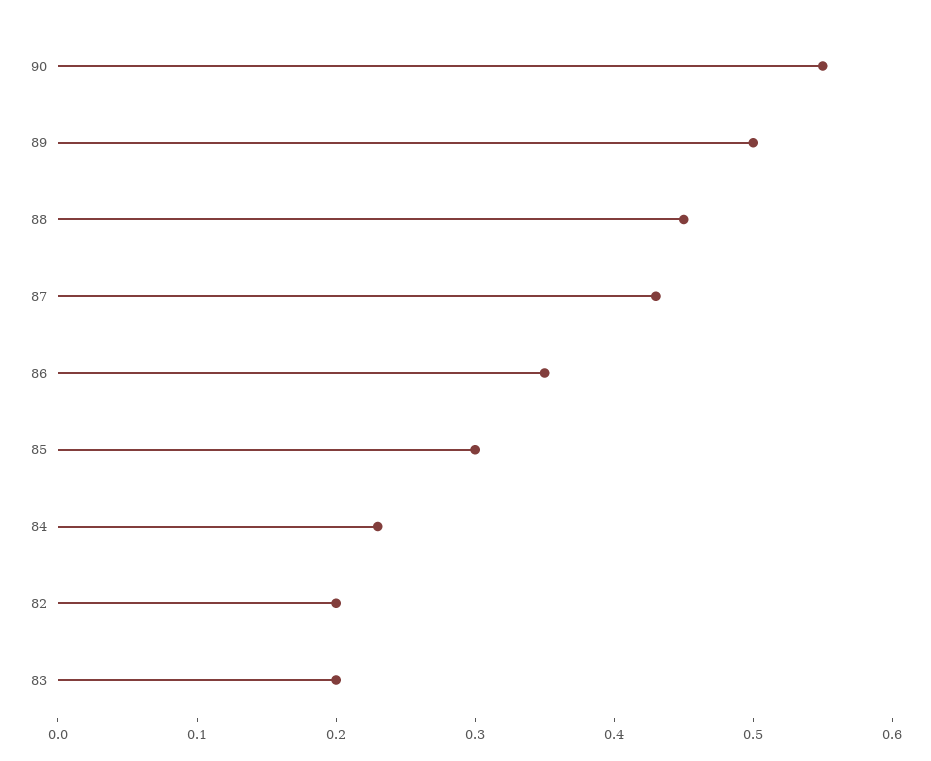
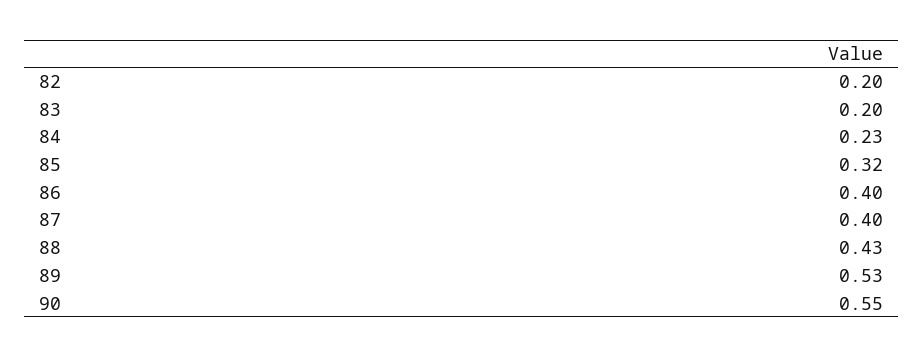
89: 0.5 -> 0.53
88: 0.45 -> 0.43
87: 0.43 -> 0.4
86: 0.35 -> 0.4
85: 0.3 -> 0.32

